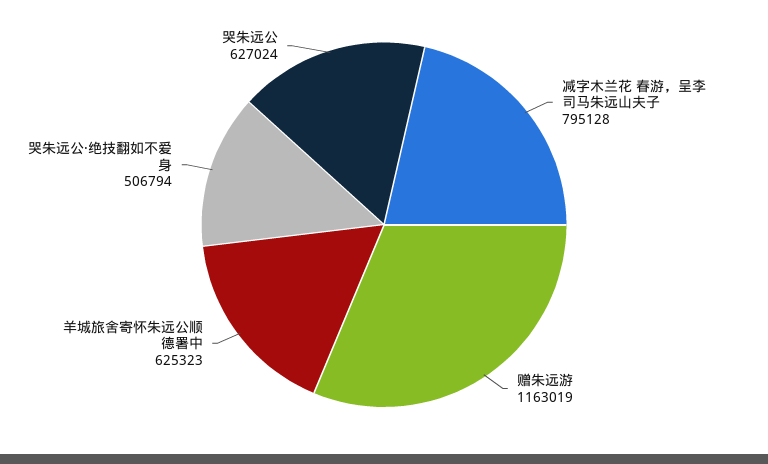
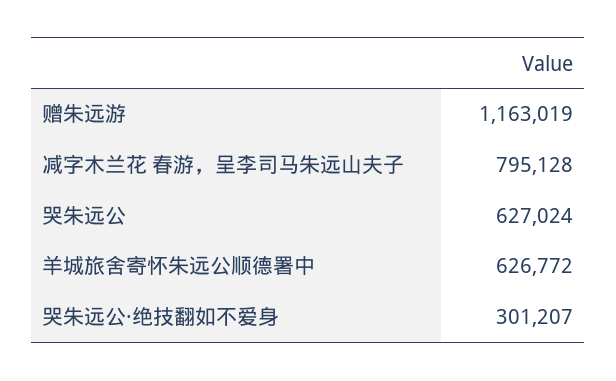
羊城旅舍寄怀朱远公顺德署中: 625323 -> 626772
哭朱远公·绝技翻如不爱身: 506794 -> 301207

